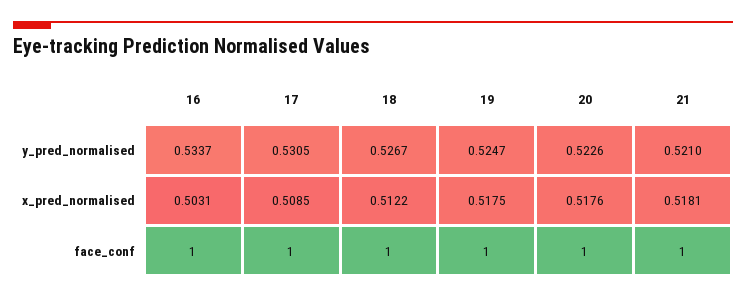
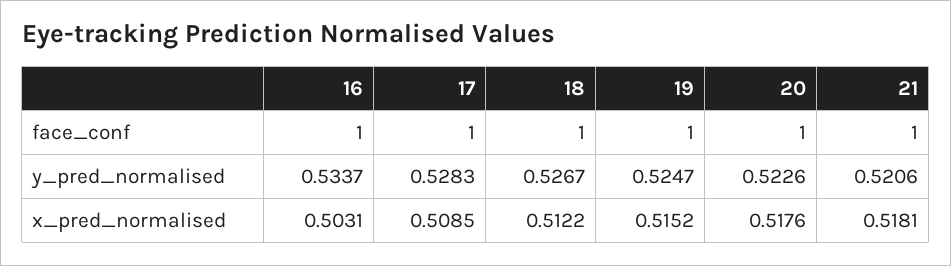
17, y_pred_normalised: 0.5305 -> 0.5283
21, y_pred_normalised: 0.521 -> 0.5206
19, x_pred_normalised: 0.5175 -> 0.5152

